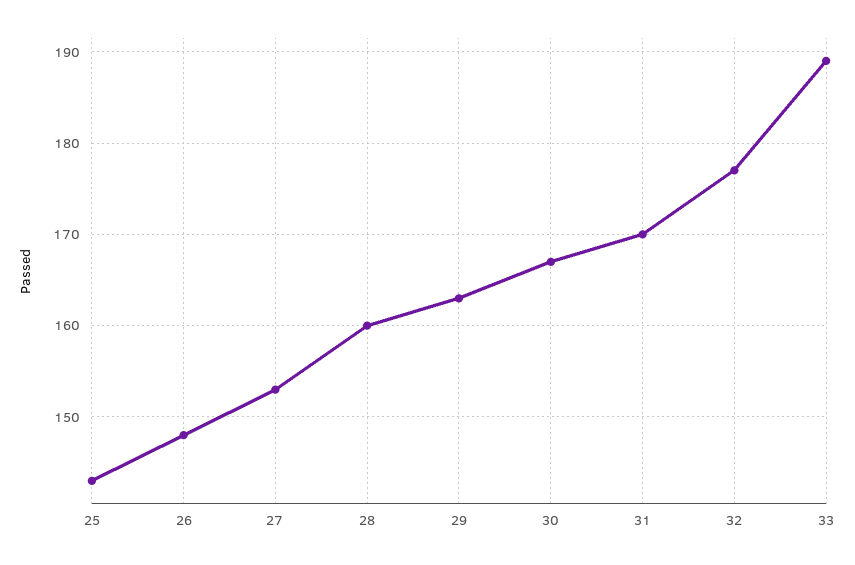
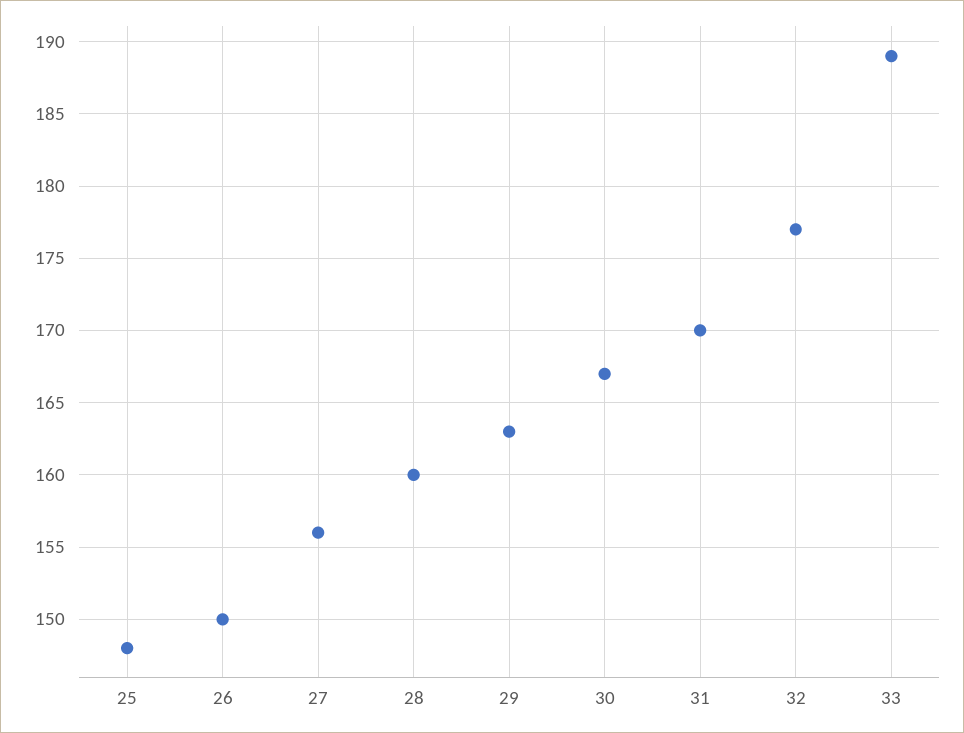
25: 143 -> 148
26: 148 -> 150
27: 153 -> 156

